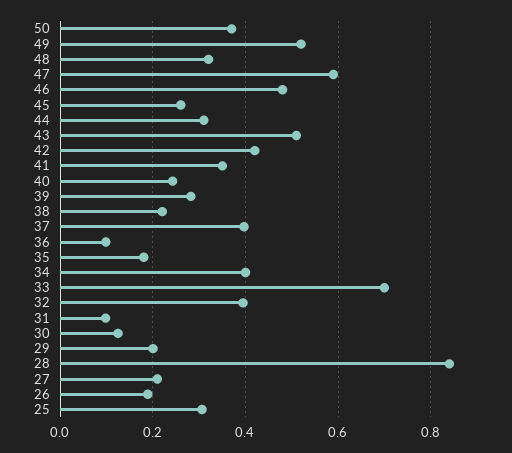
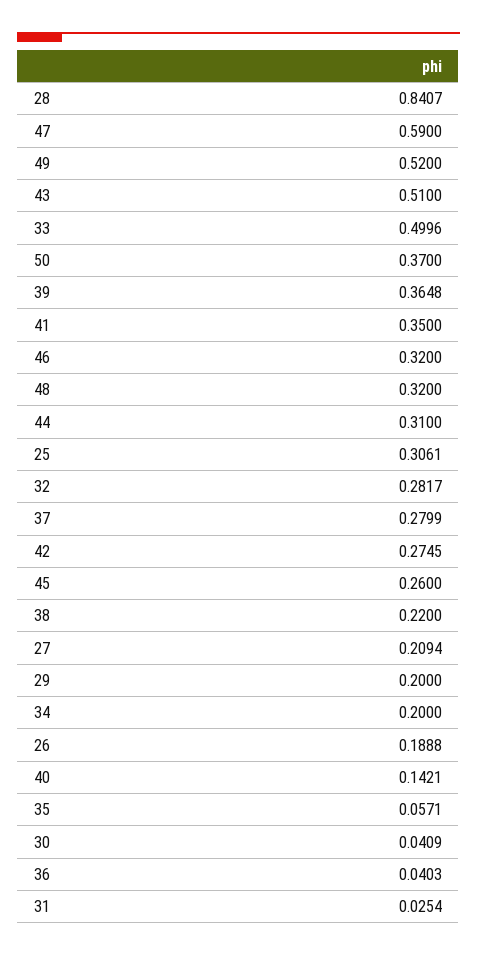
46: 0.48 -> 0.32
42: 0.42 -> 0.2745
40: 0.24 -> 0.1421
39: 0.28 -> 0.3648
37: 0.4 -> 0.2799
36: 0.1 -> 0.0403
35: 0.18 -> 0.0571
34: 0.4 -> 0.2
33: 0.7 -> 0.4996
32: 0.4 -> 0.2817
31: 0.1 -> 0.0254
30: 0.12 -> 0.0409

